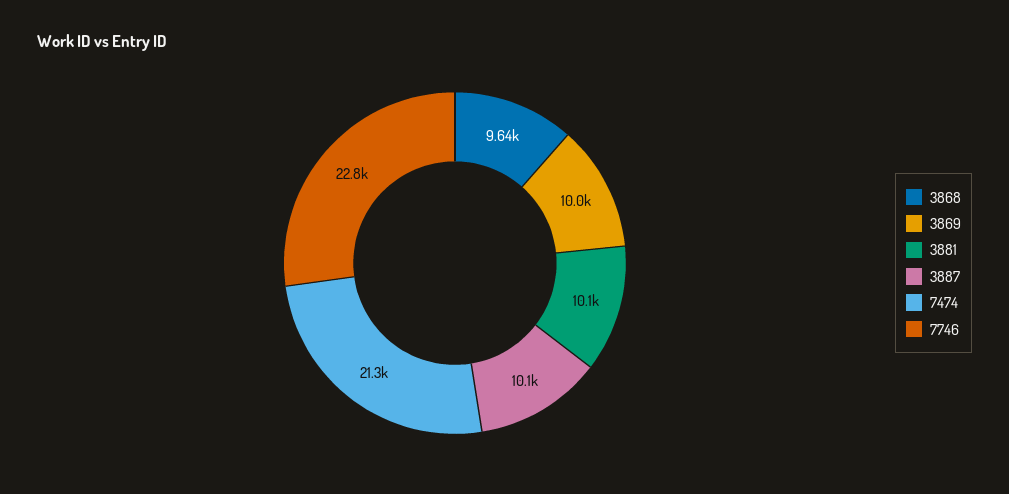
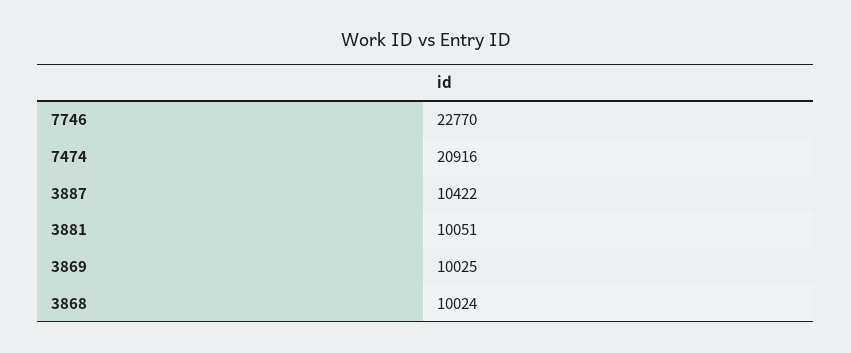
3868: 9640 -> 10024
3887: 10100 -> 10422
7474: 21300 -> 20916

